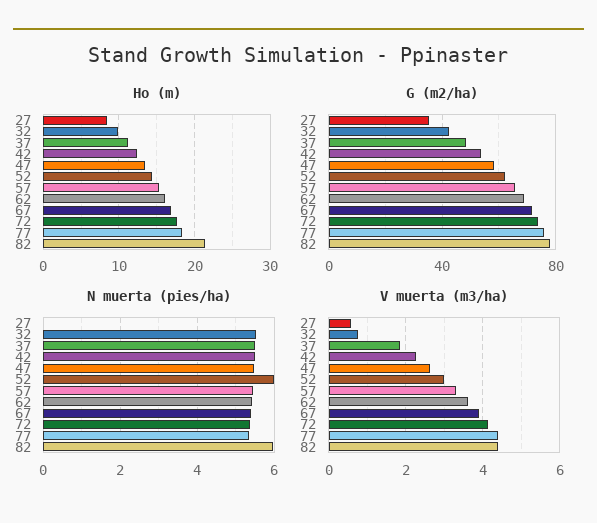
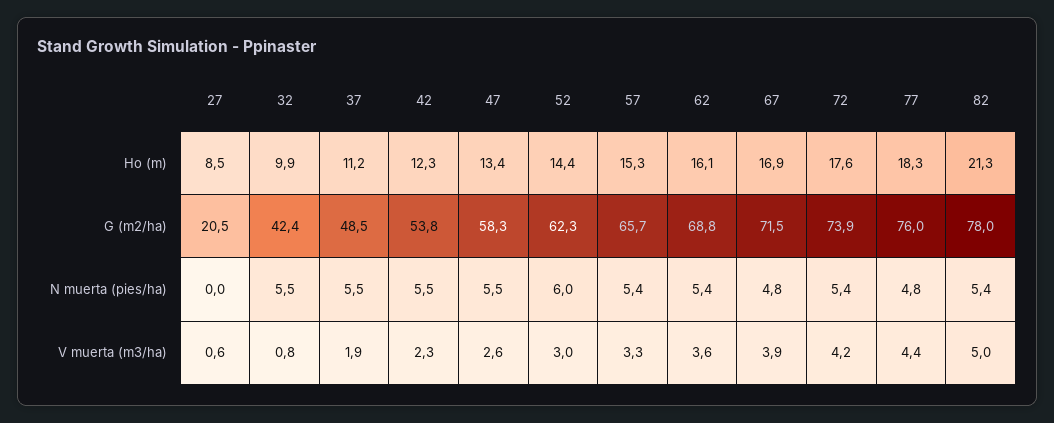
G (m2/ha), 27: 35 -> 20.5
N muerta (pies/ha), 67: 5.4 -> 4.8
N muerta (pies/ha), 77: 5.4 -> 4.8
N muerta (pies/ha), 82: 6 -> 5.4
V muerta (m3/ha), 82: 4.4 -> 5

